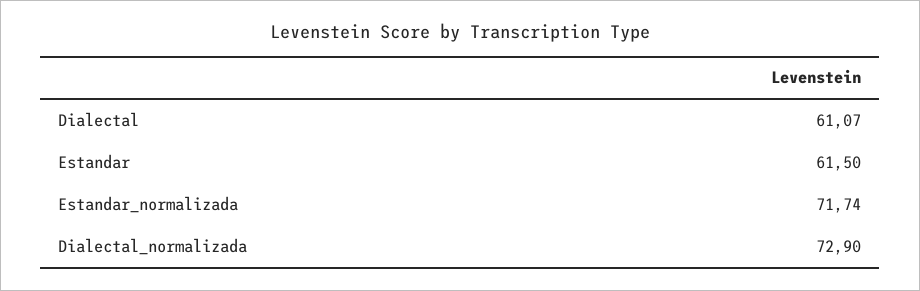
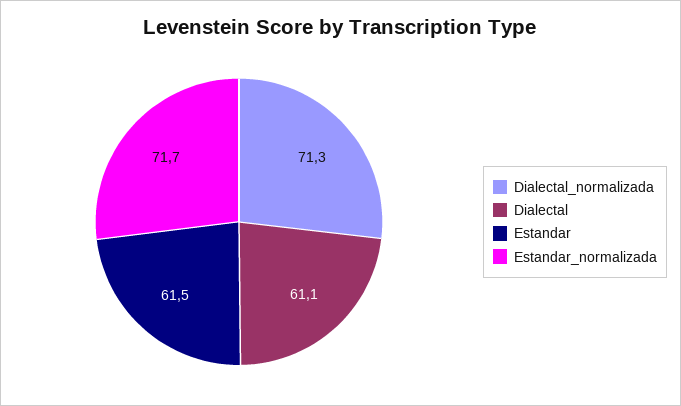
Dialectal_normalizada: 72.9 -> 71.3

